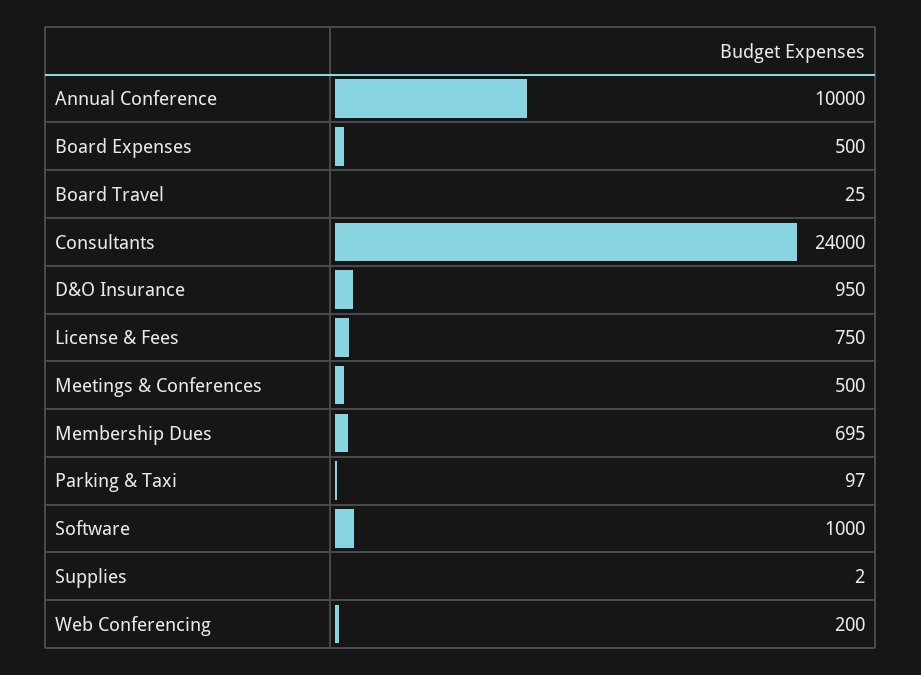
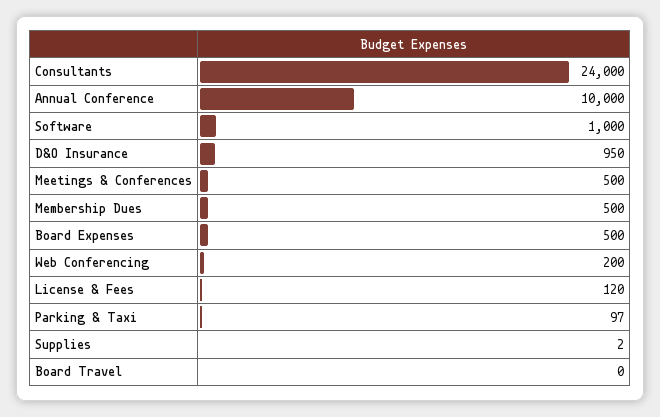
Board Travel: 25 -> 0
License & Fees: 750 -> 120
Membership Dues: 695 -> 500

